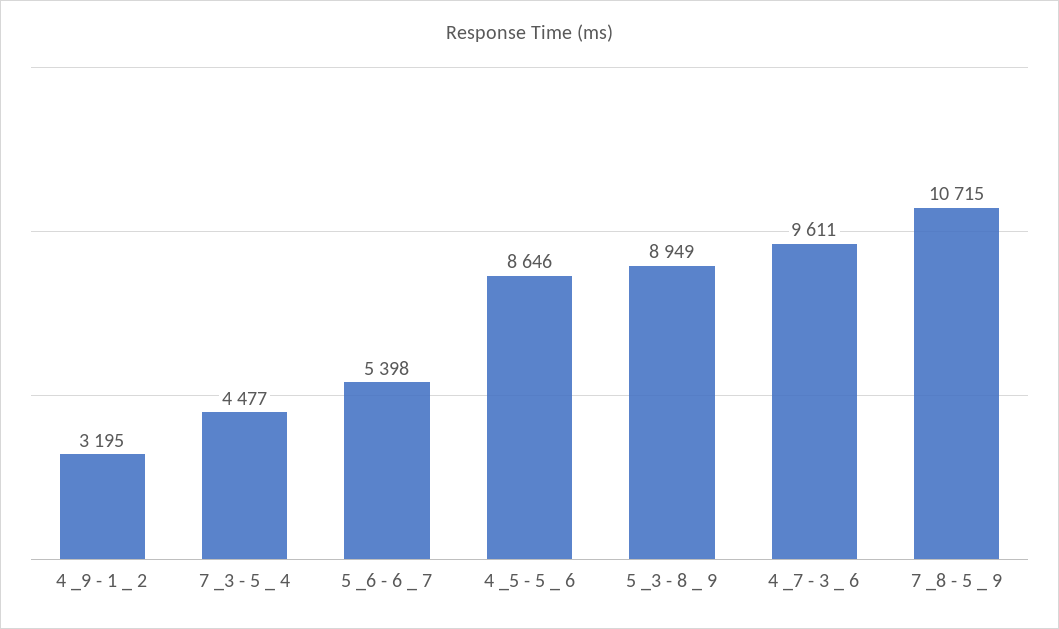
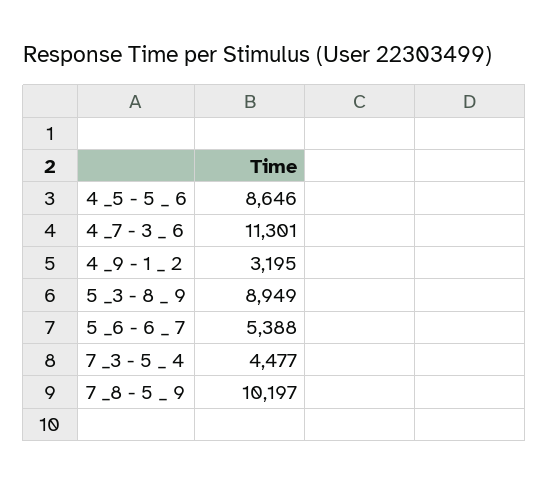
5 _6 - 6 _ 7: 5398 -> 5388
4 _7 - 3 _ 6: 9611 -> 11301
7 _8 - 5 _ 9: 10715 -> 10197

